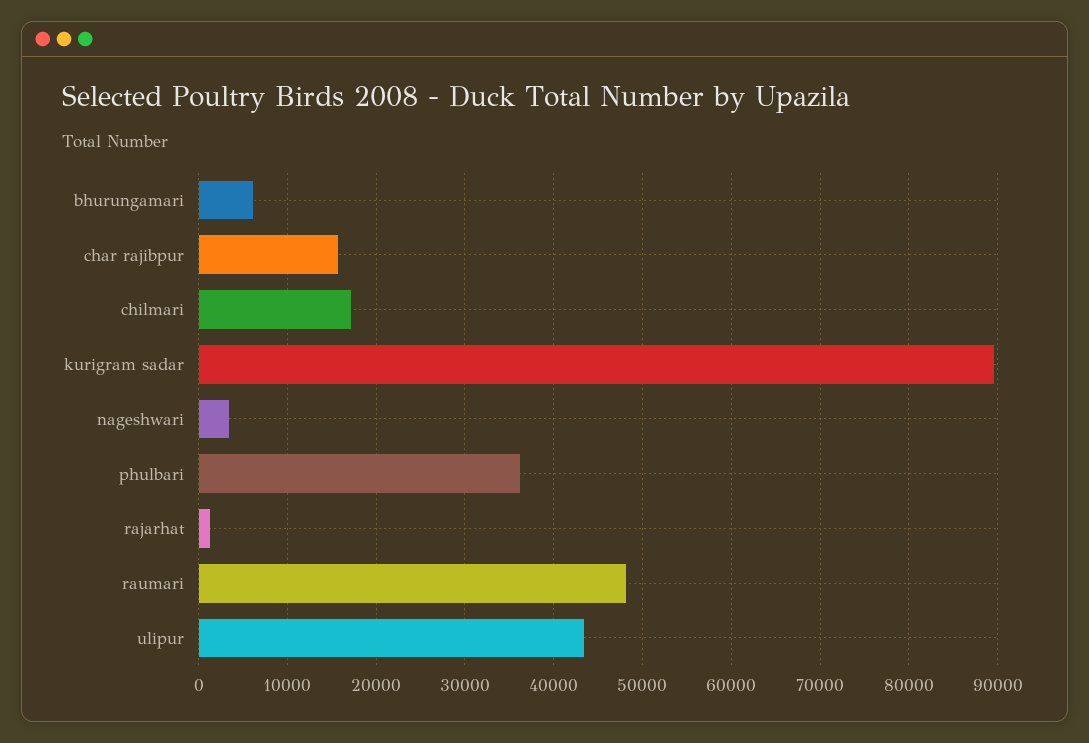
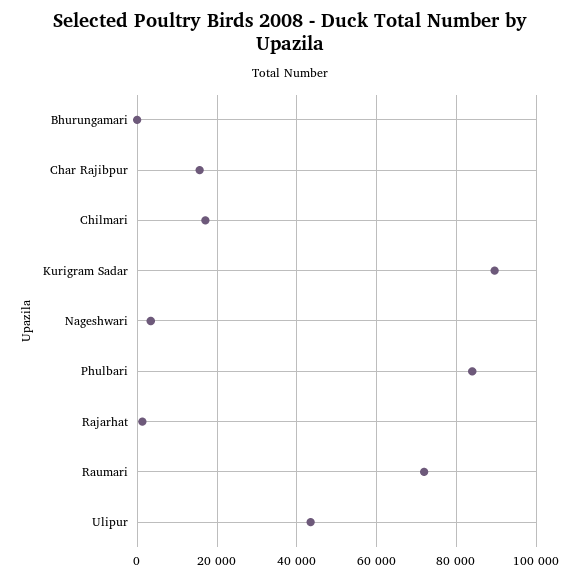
bhurungamari: 6000 -> 0
phulbari: 36000 -> 84000
raumari: 48000 -> 72000

